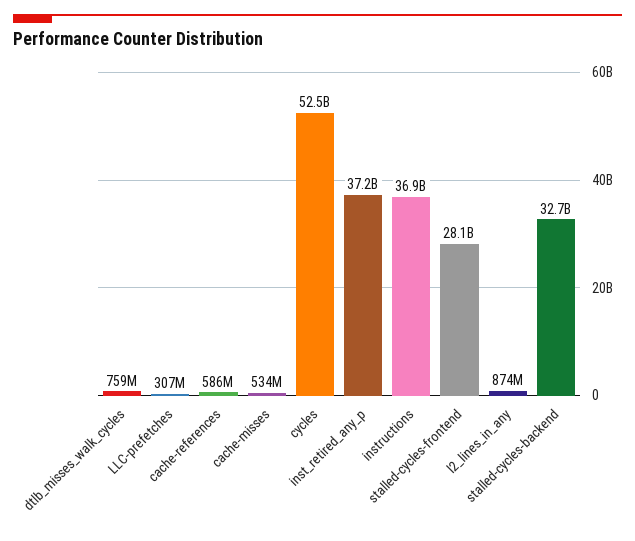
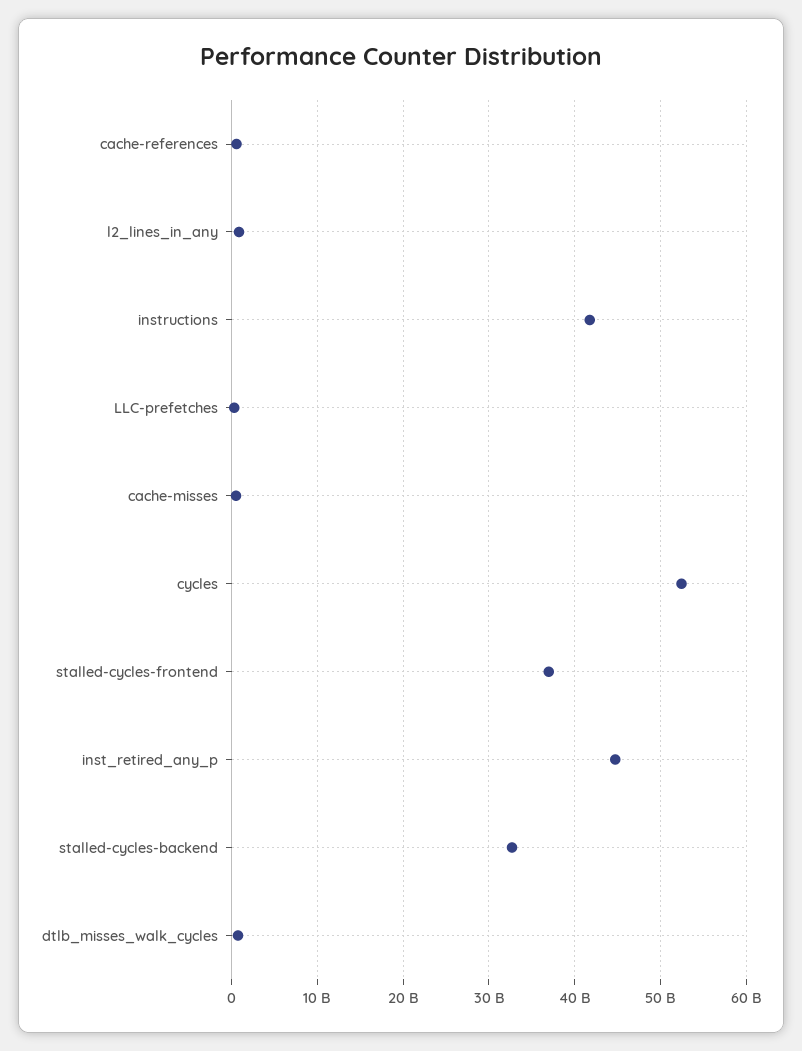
inst_retired_any_p: 37200000000 -> 45000000000
instructions: 36900000000 -> 42000000000
stalled-cycles-frontend: 28100000000 -> 37000000000

